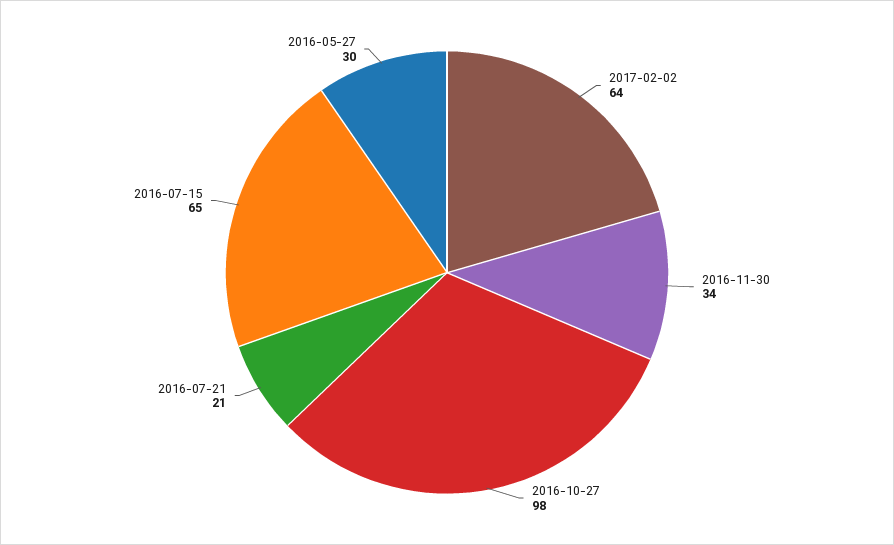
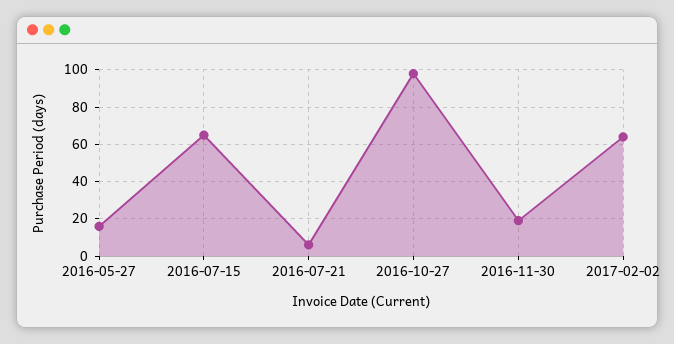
2016-11-30: 34 -> 20
2016-07-21: 21 -> 5
2016-05-27: 30 -> 15

